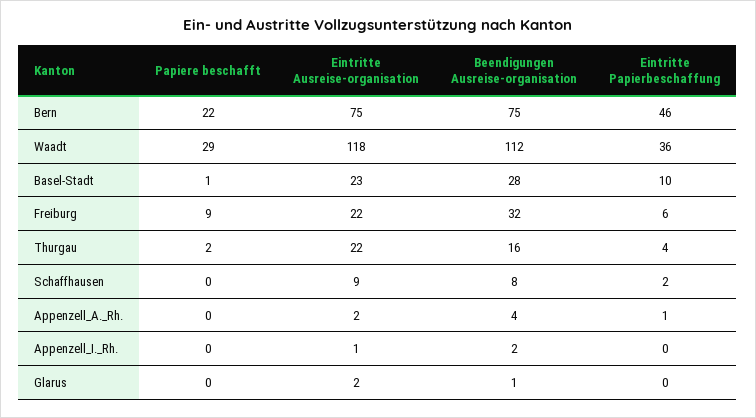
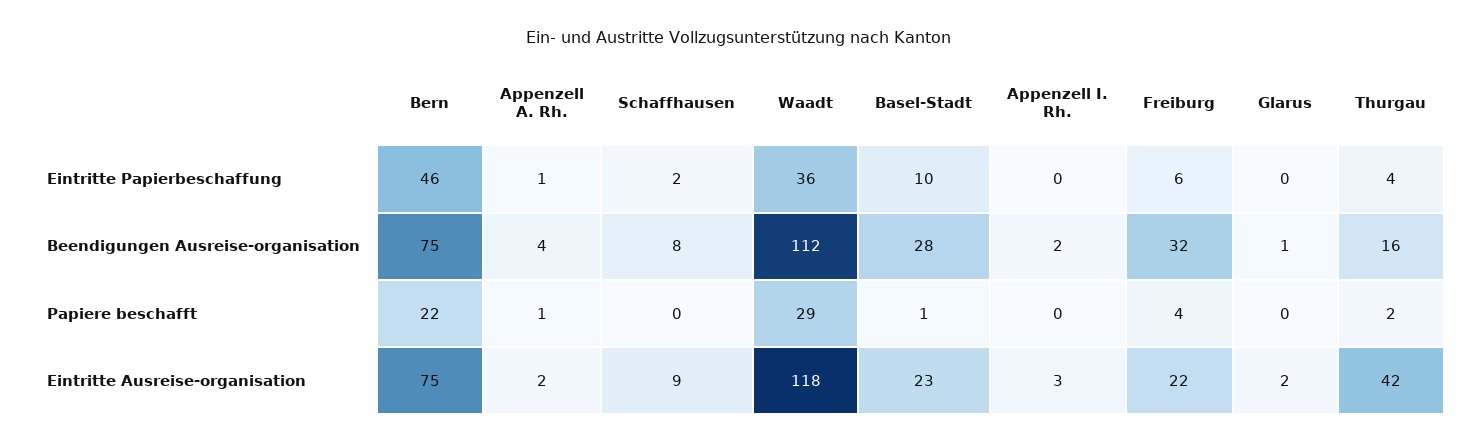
Papiere beschafft, Freiburg: 9 -> 4
Eintritte Ausreise-organisation, Thurgau: 22 -> 42
Papiere beschafft, Appenzell_A._Rh.: 0 -> 1
Eintritte Ausreise-organisation, Appenzell_I._Rh.: 1 -> 3

